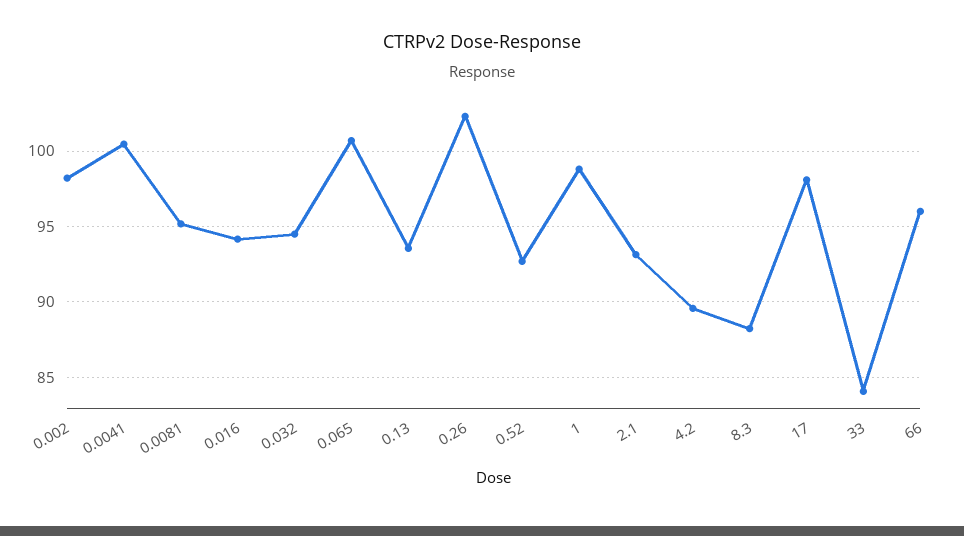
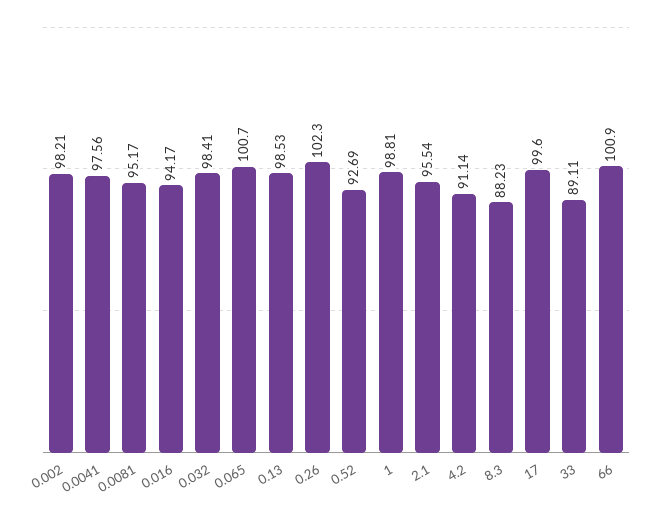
0.0041: 100.5 -> 97.56
0.032: 94.5 -> 98.41
0.13: 93.5 -> 98.53
2.1: 93 -> 95.54
4.2: 89.5 -> 91.14
17: 98 -> 99.6
33: 84 -> 89.11
66: 96 -> 100.9

